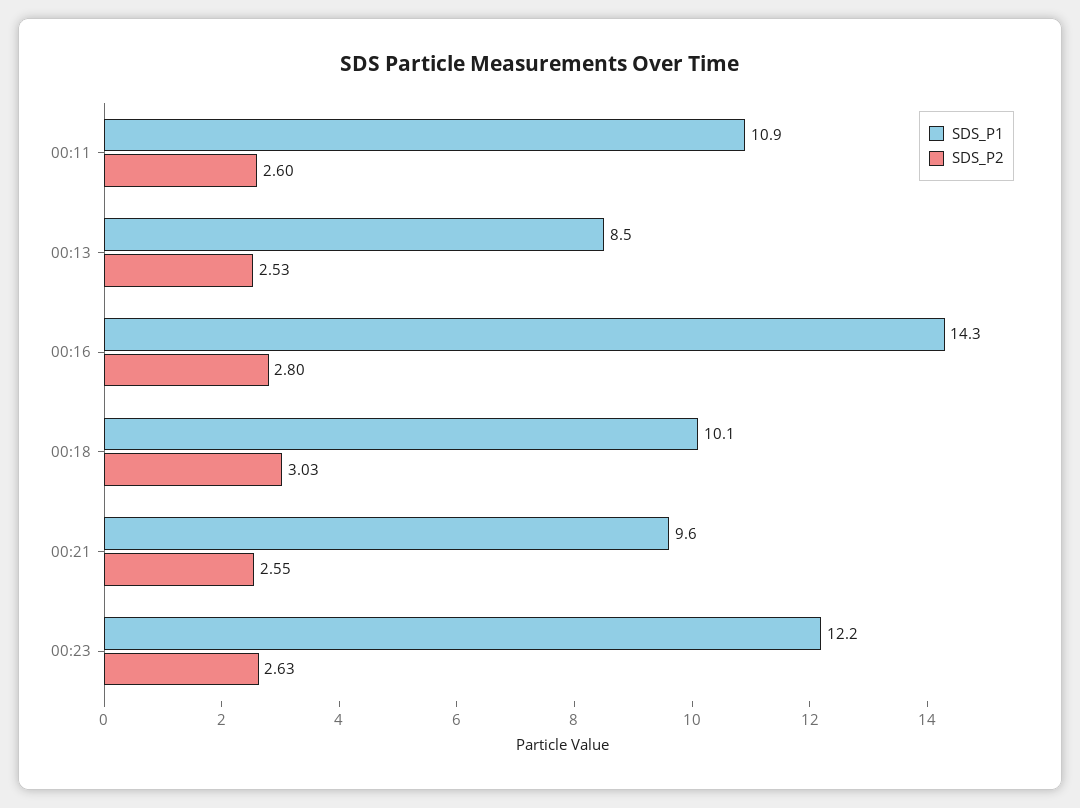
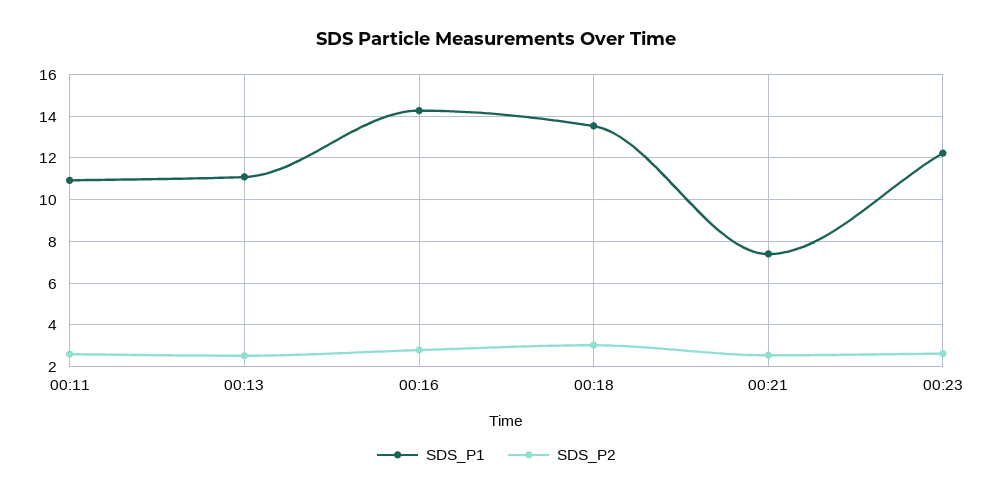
SDS_P1, 00:13: 8.5 -> 11
SDS_P1, 00:18: 10.1 -> 13.5
SDS_P1, 00:21: 9.6 -> 7.5

